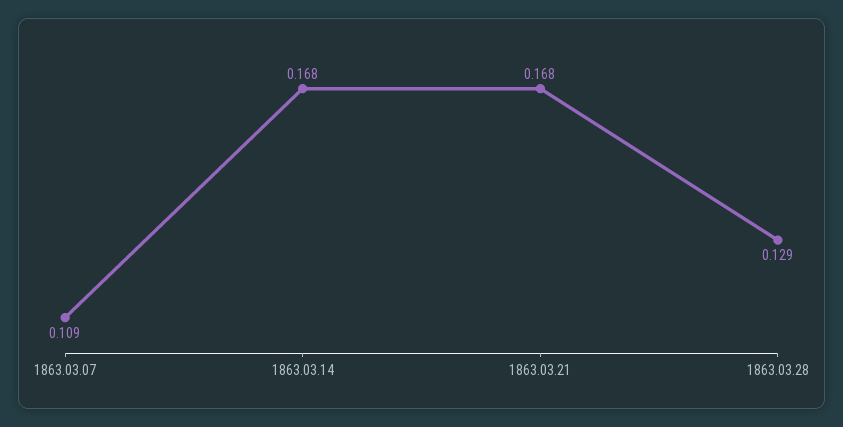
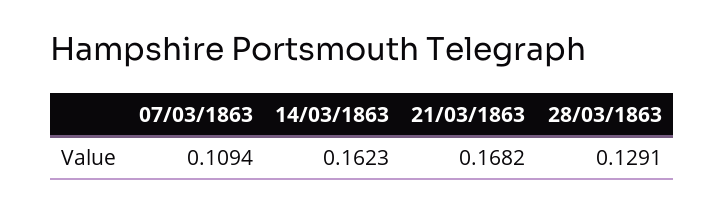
1863.03.14: 0.168 -> 0.1623

